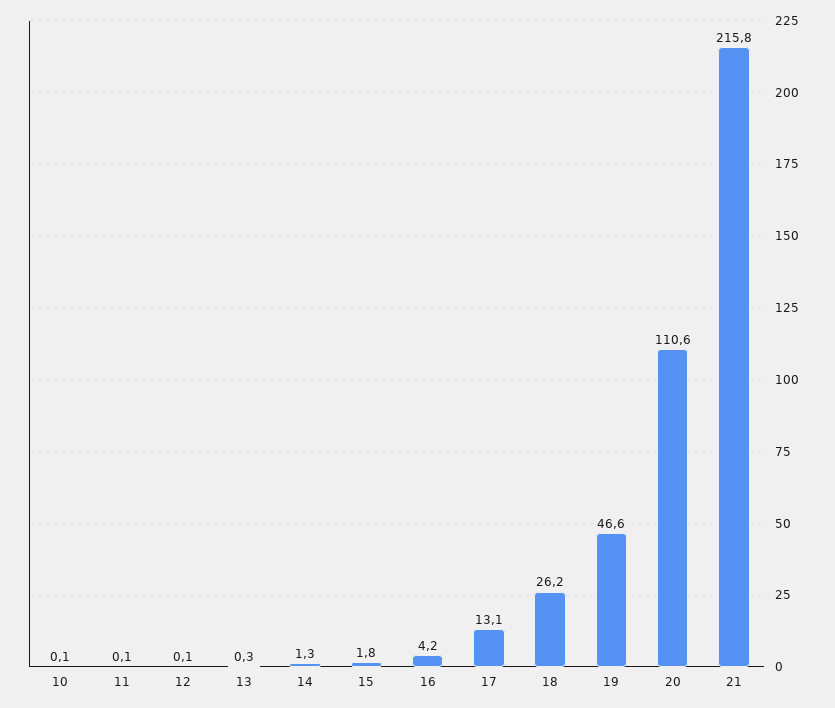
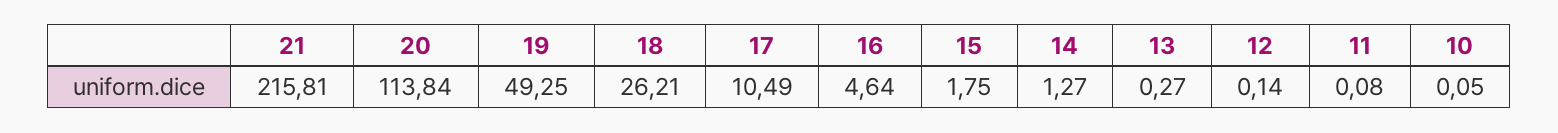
16: 4.2 -> 4.64
17: 13.1 -> 10.49
19: 46.6 -> 49.25
20: 110.6 -> 113.84

